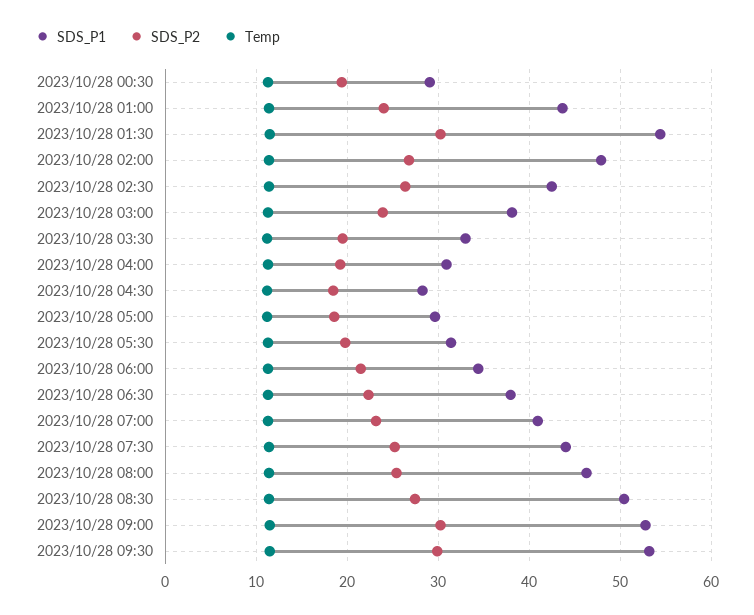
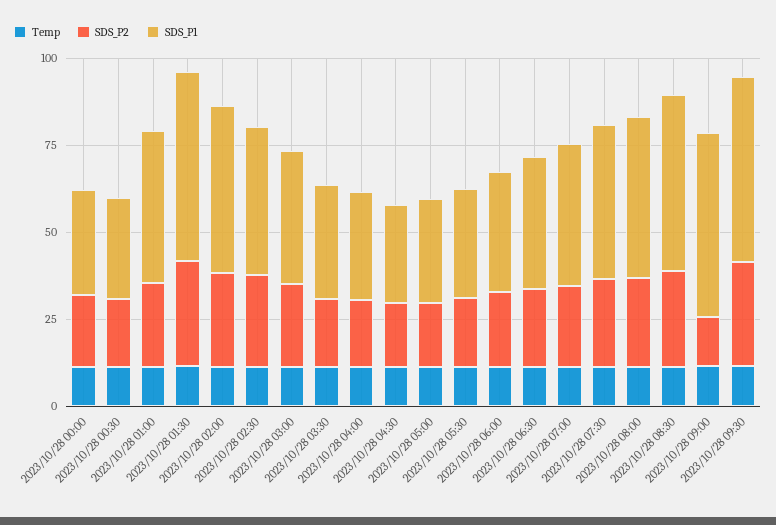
SDS_P2, 2023/10/28 09:00: 30 -> 15
Temp, 2023/10/28 00:00: none -> 10
SDS_P2, 2023/10/28 00:00: none -> 20
SDS_P1, 2023/10/28 00:00: none -> 30

